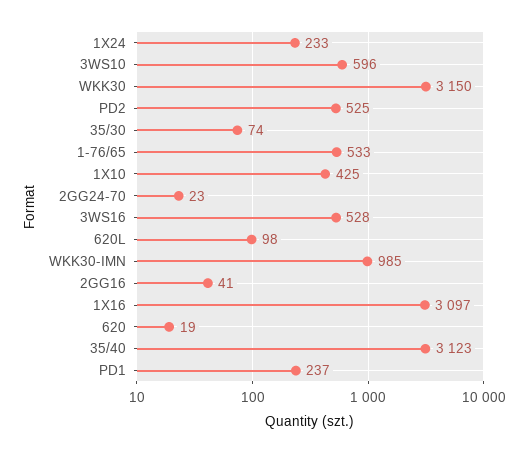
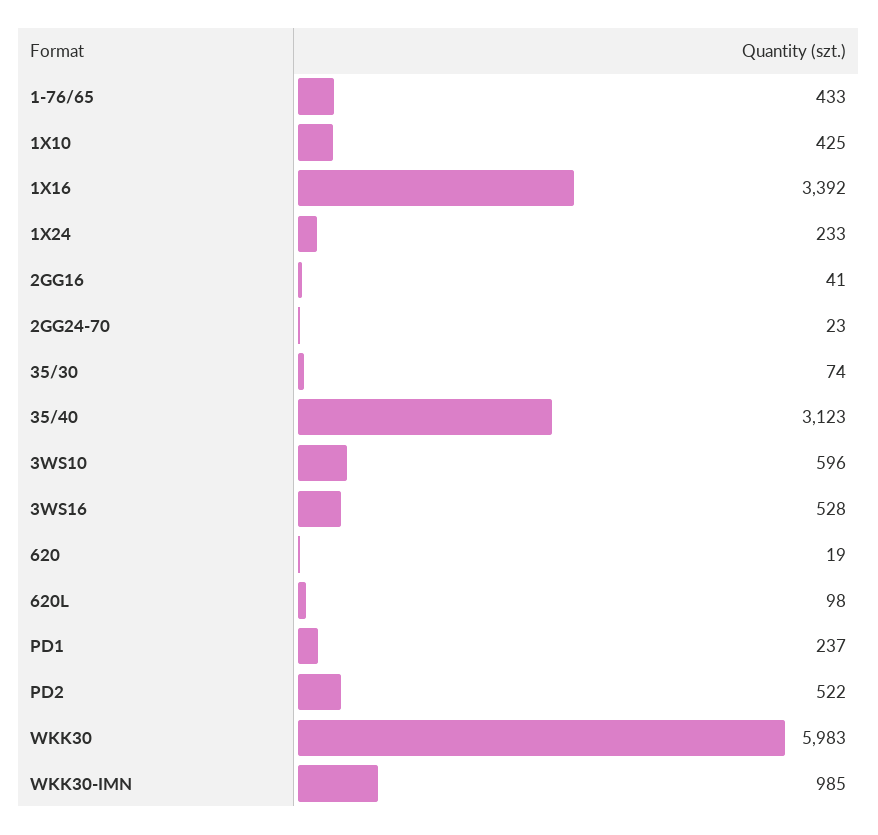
WKK30: 3150 -> 5983
PD2: 525 -> 522
1-76/65: 533 -> 433
1X16: 3097 -> 3392

